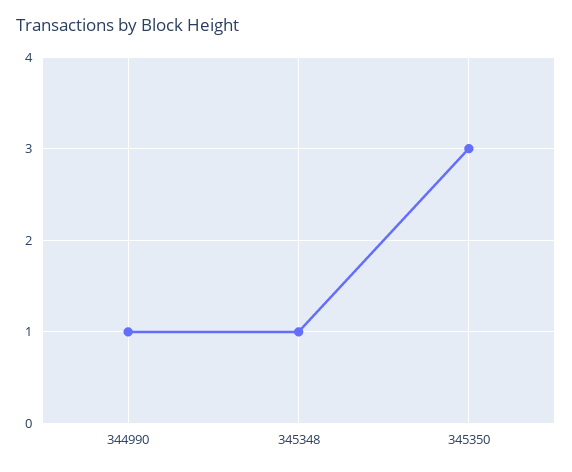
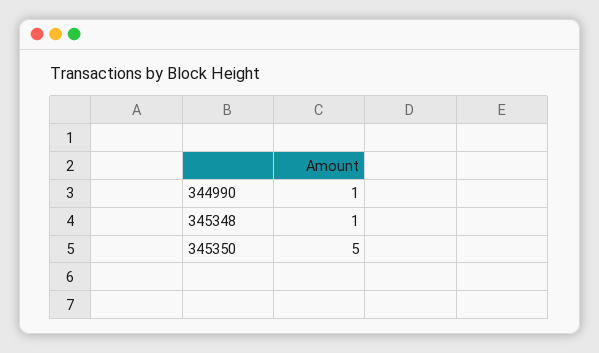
345350: 3 -> 5

